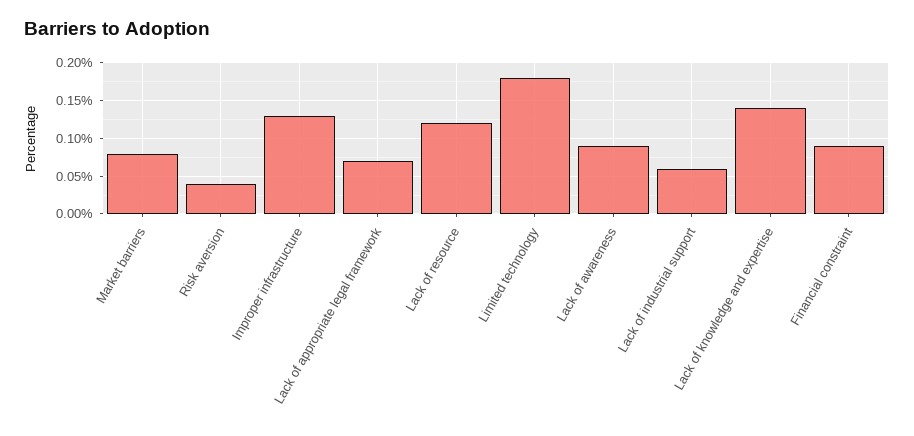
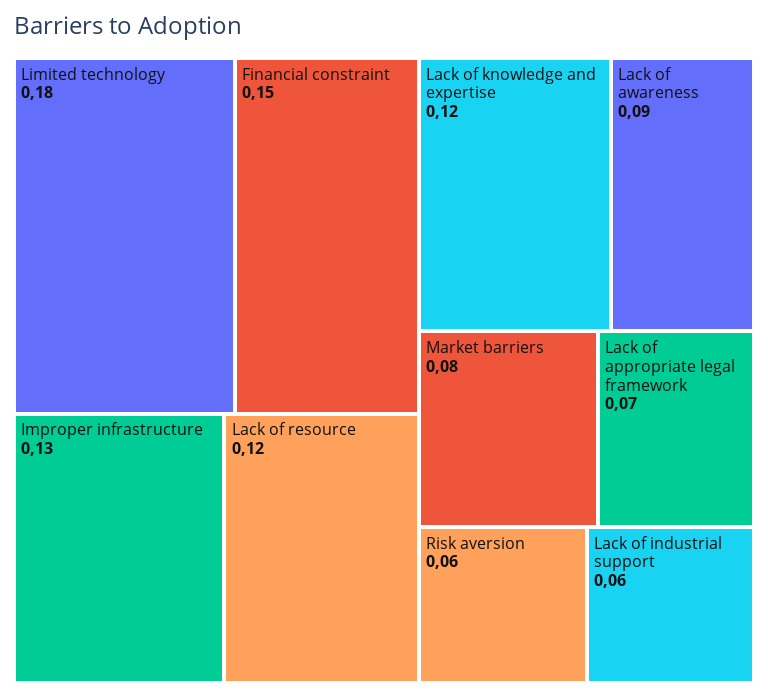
Risk aversion: 0.04 -> 0.06
Lack of knowledge and expertise: 0.14 -> 0.12
Financial constraint: 0.09 -> 0.15

